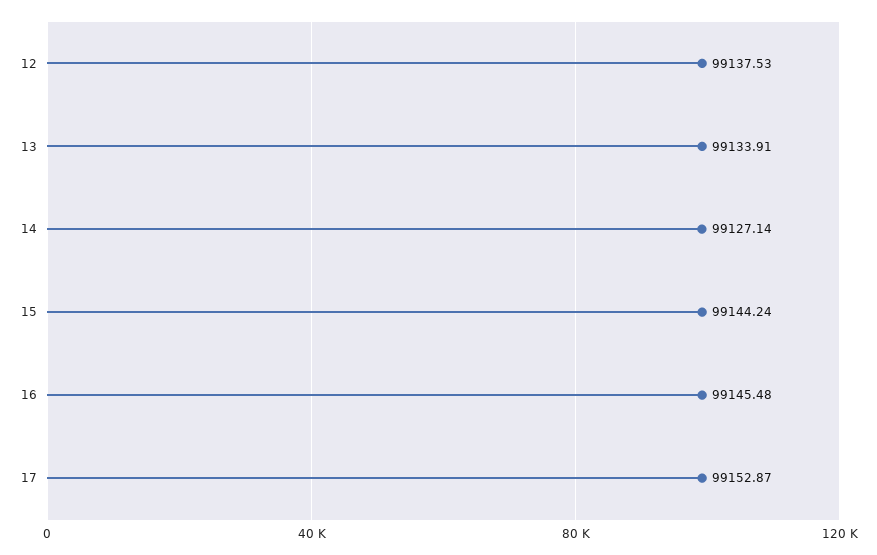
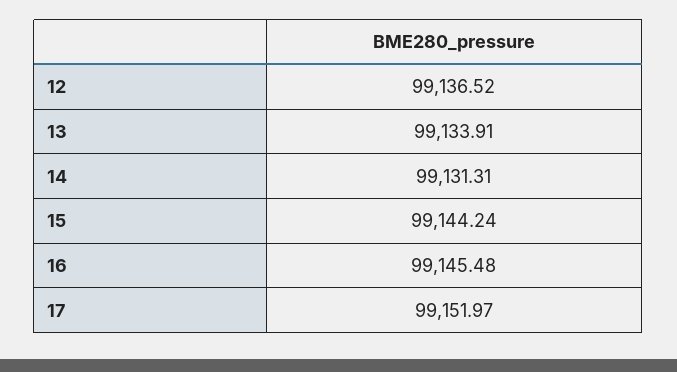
12: 99137.53 -> 99136.52
14: 99127.14 -> 99131.31
17: 99152.87 -> 99151.97

